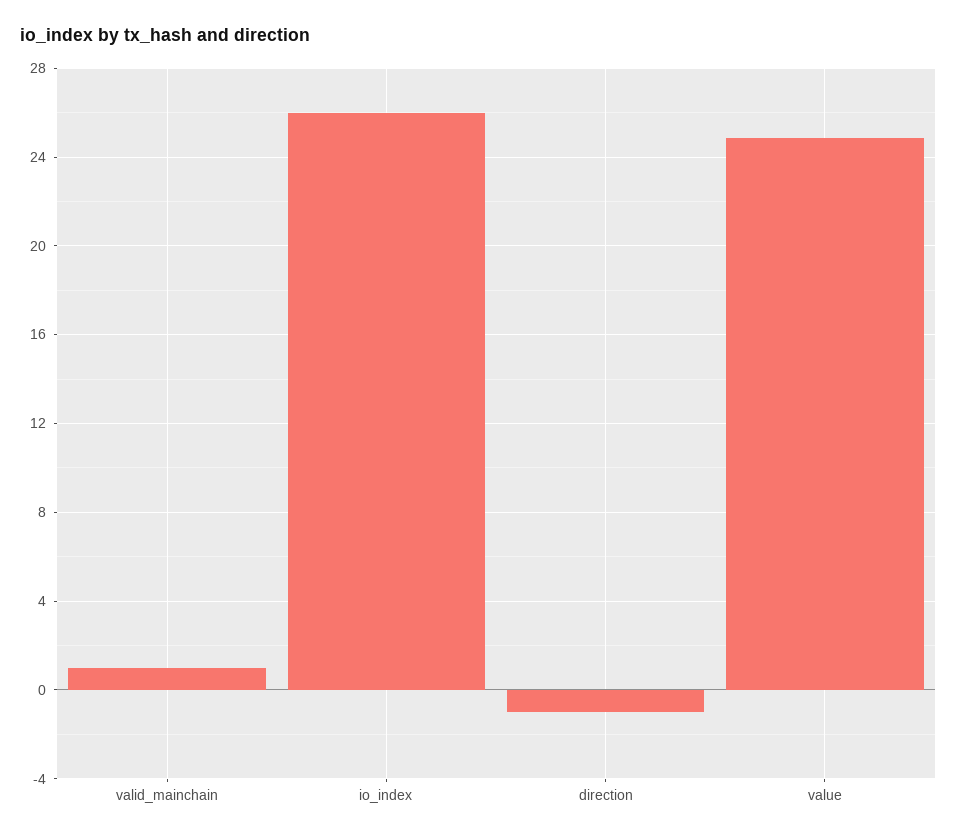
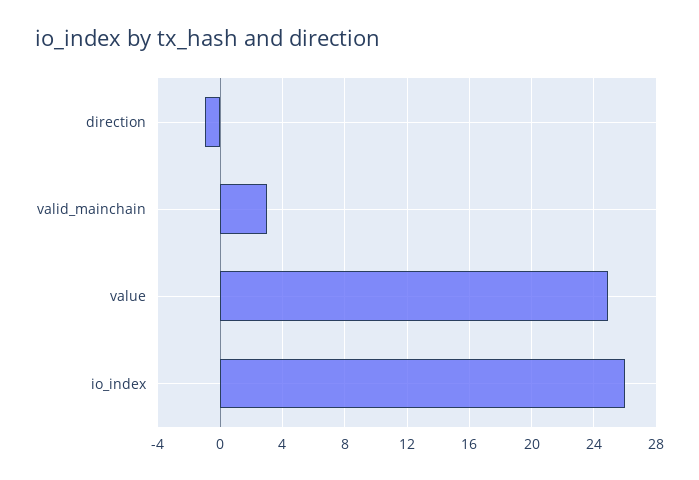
valid_mainchain: 1 -> 3

